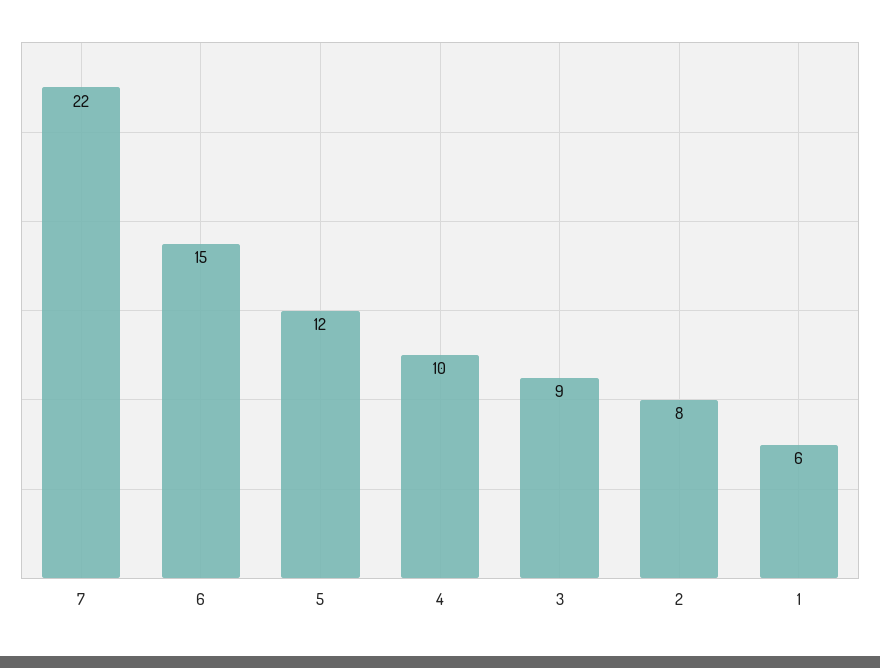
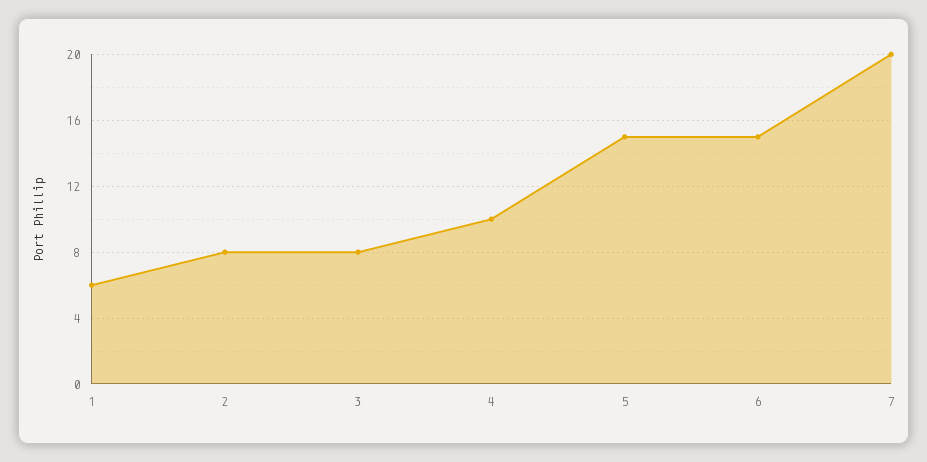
7: 22 -> 20
5: 12 -> 15
3: 9 -> 8

